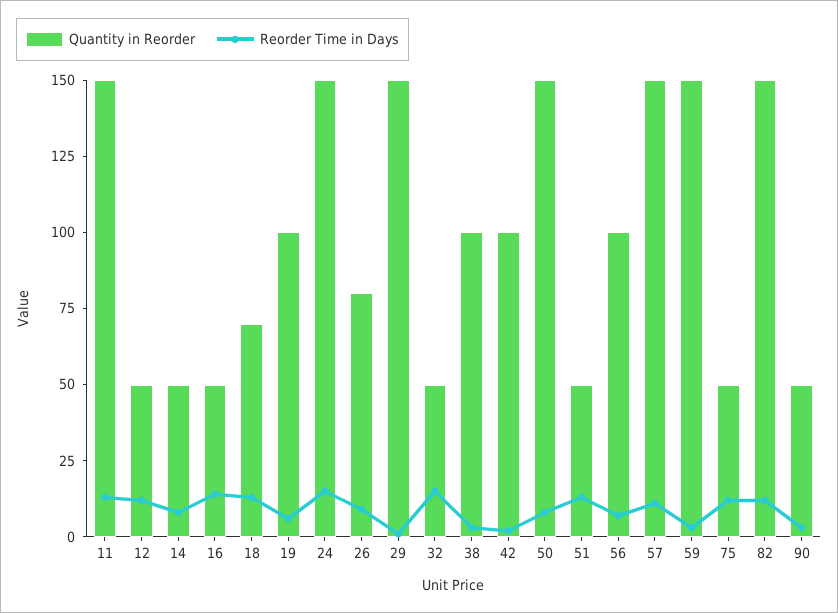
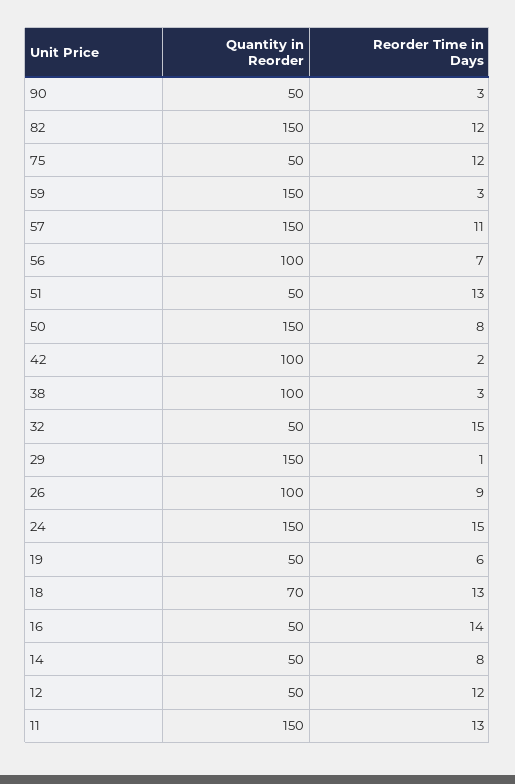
Quantity in Reorder, 19: 100 -> 50
Quantity in Reorder, 26: 80 -> 100

